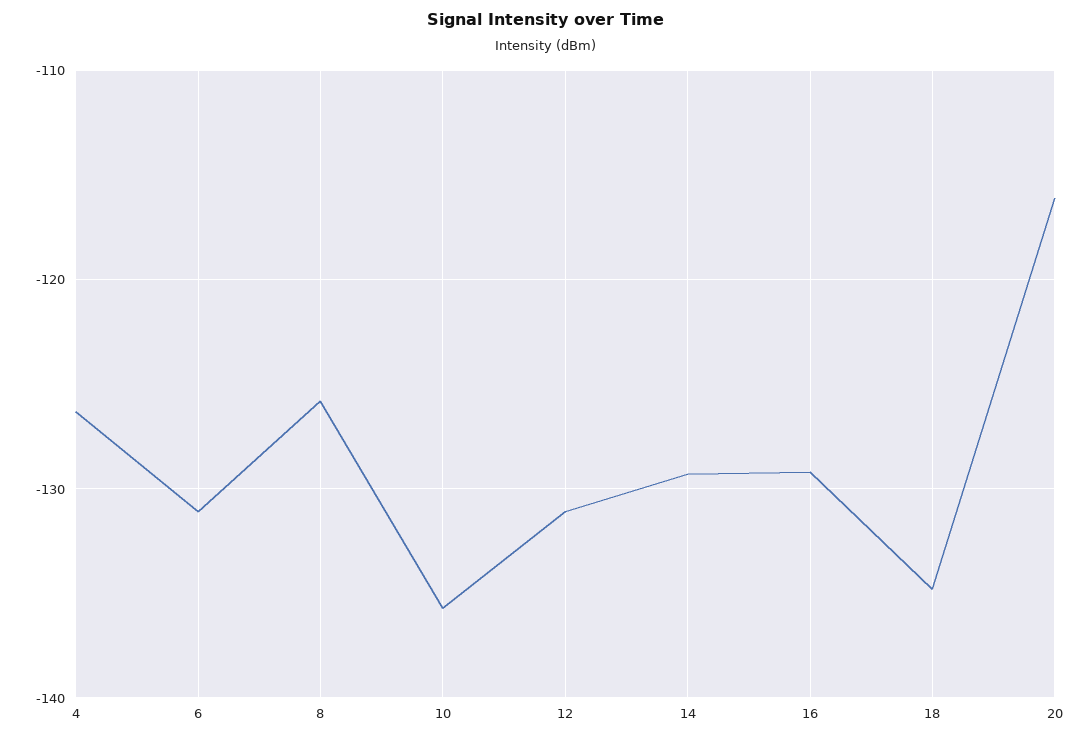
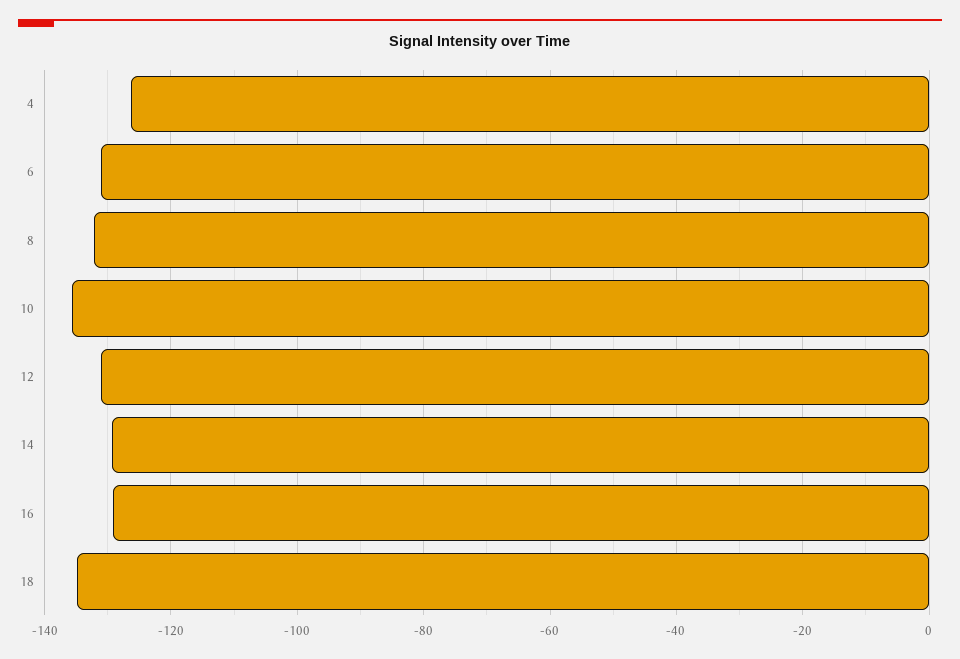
8: -126 -> -132
20: -116 -> none

